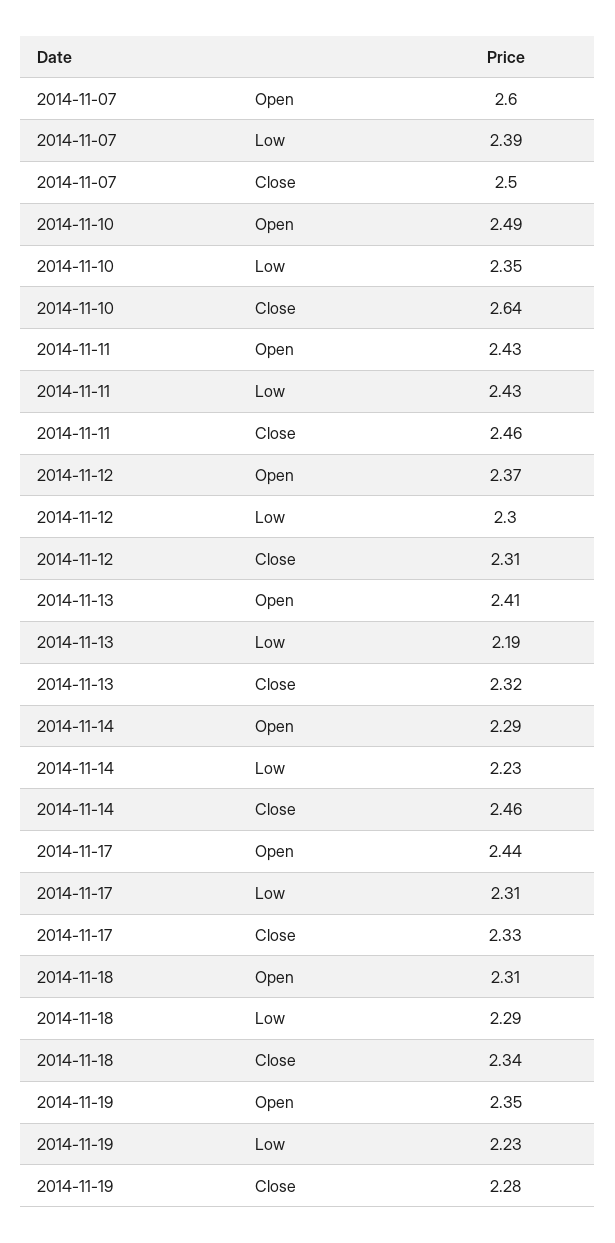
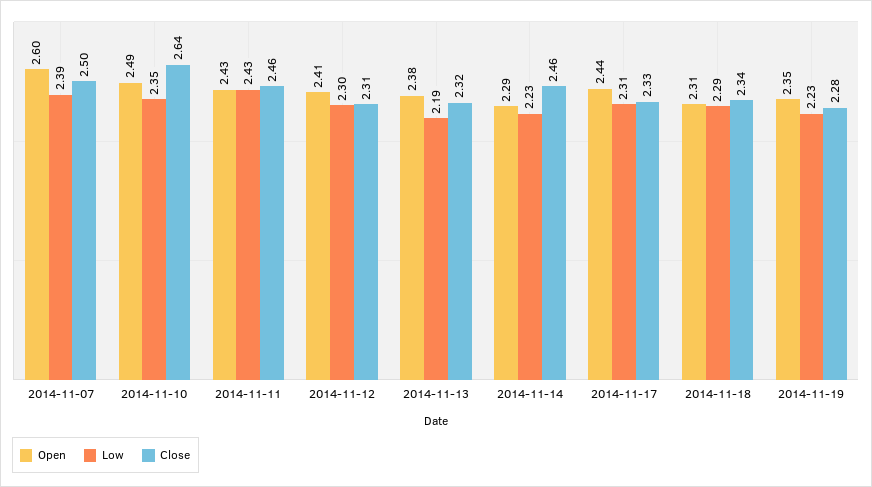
Open, 2014-11-12: 2.37 -> 2.41
Open, 2014-11-13: 2.41 -> 2.38

